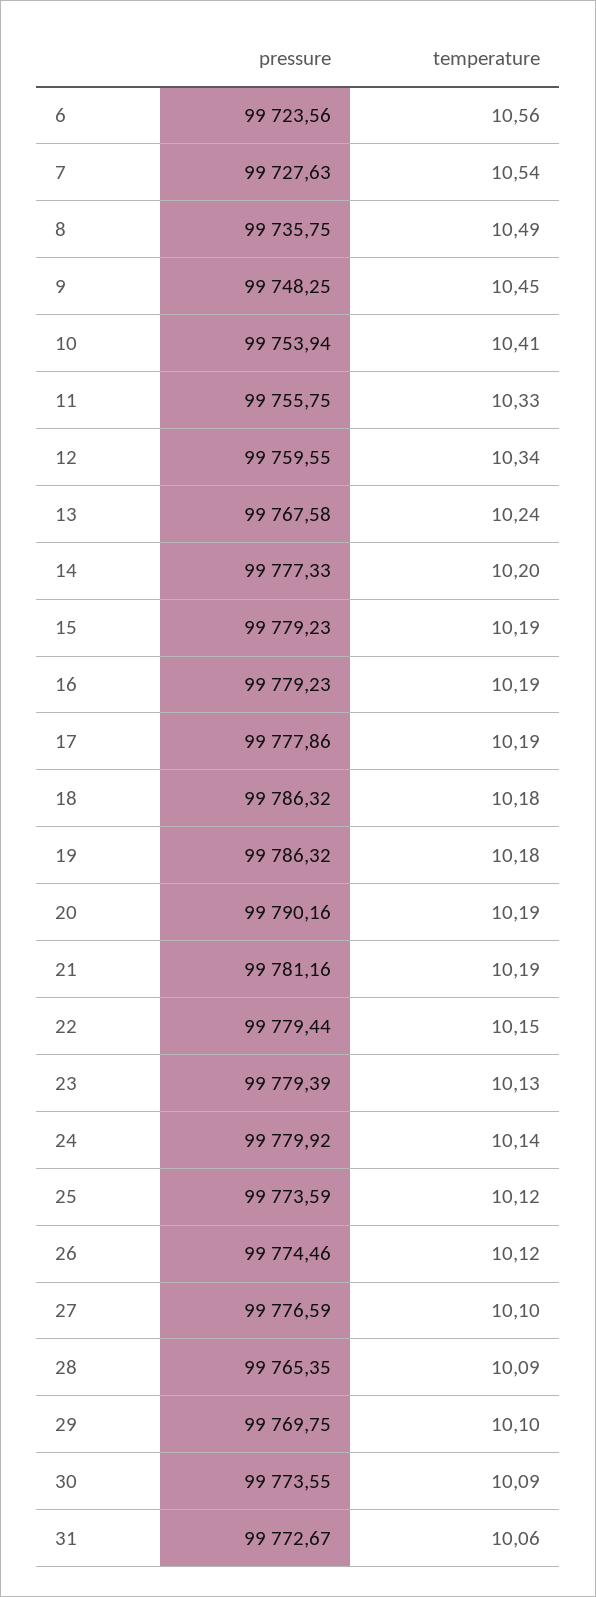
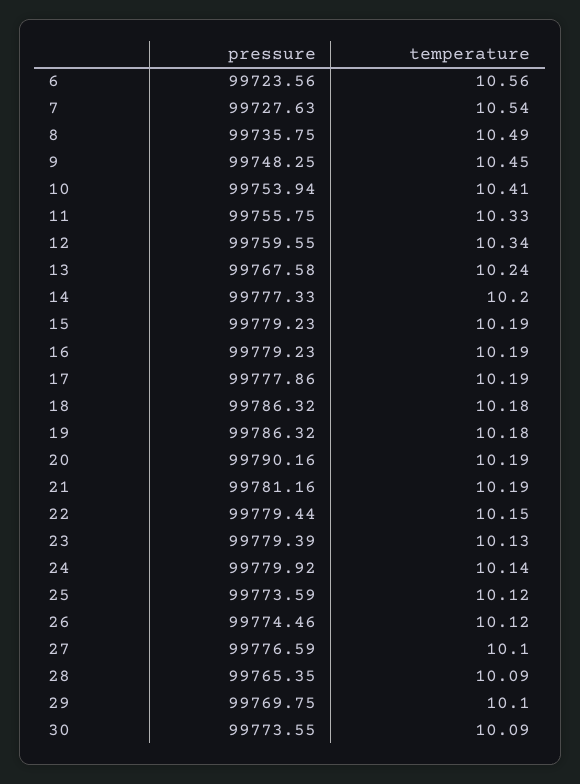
pressure, 31: 99772.67 -> none
temperature, 31: 10.06 -> none

